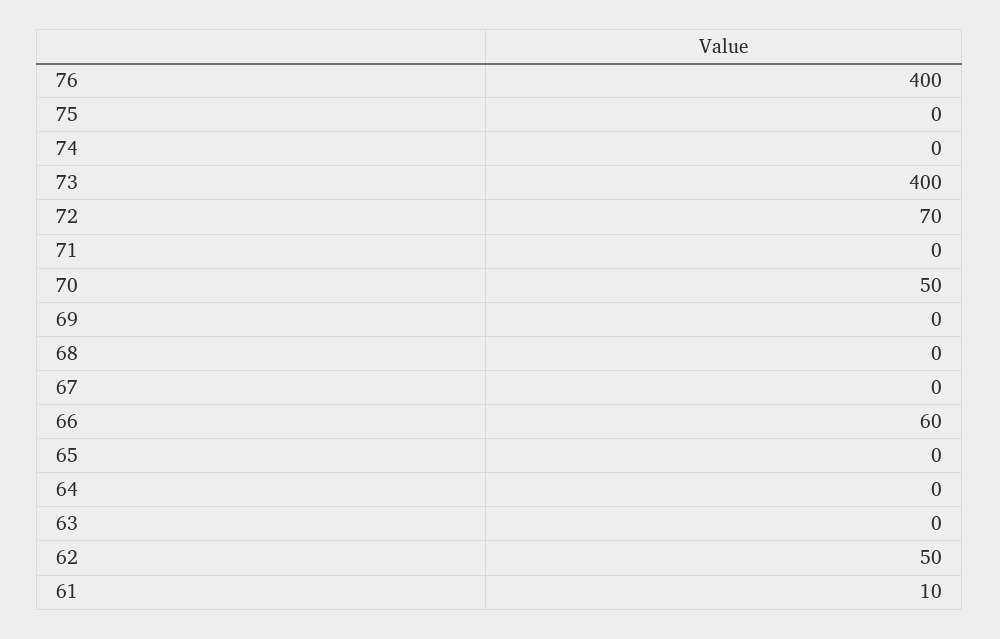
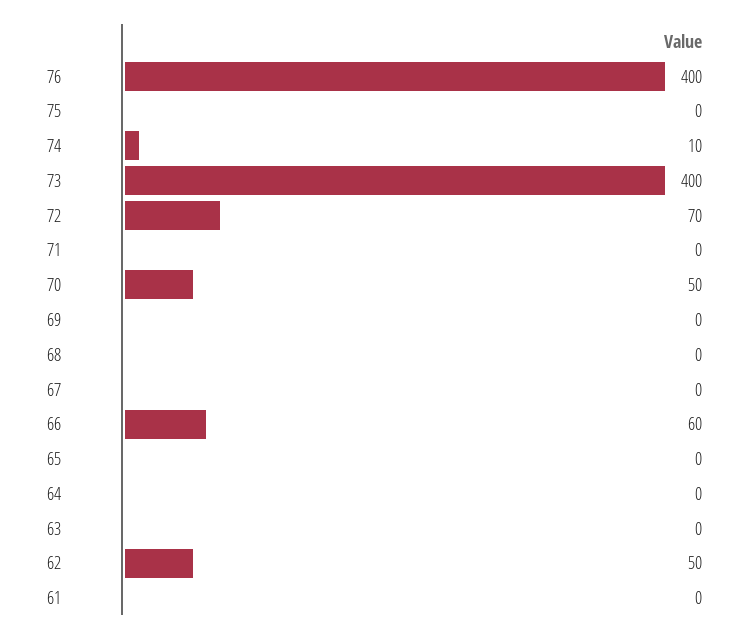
74: 0 -> 10
61: 10 -> 0

